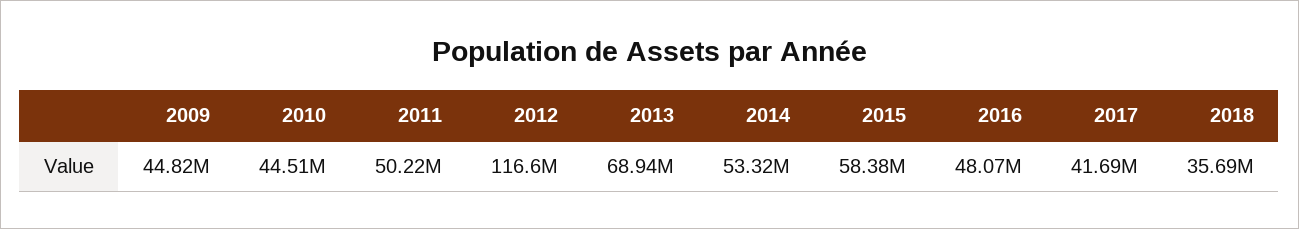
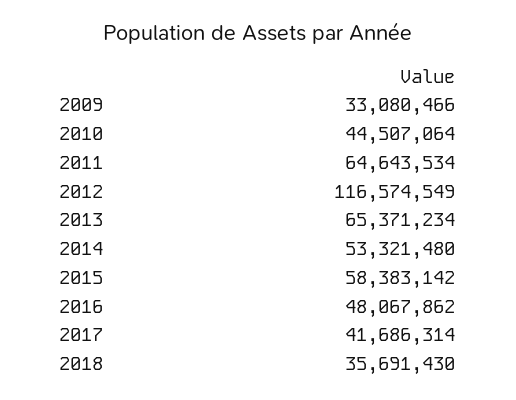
2009: 44820000 -> 33080466
2011: 50220000 -> 64643534
2013: 68940000 -> 65371234

